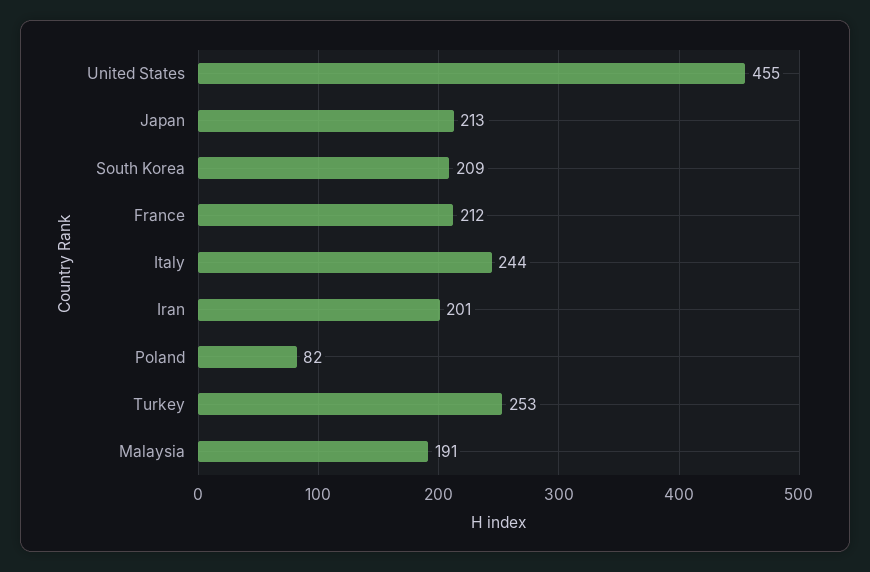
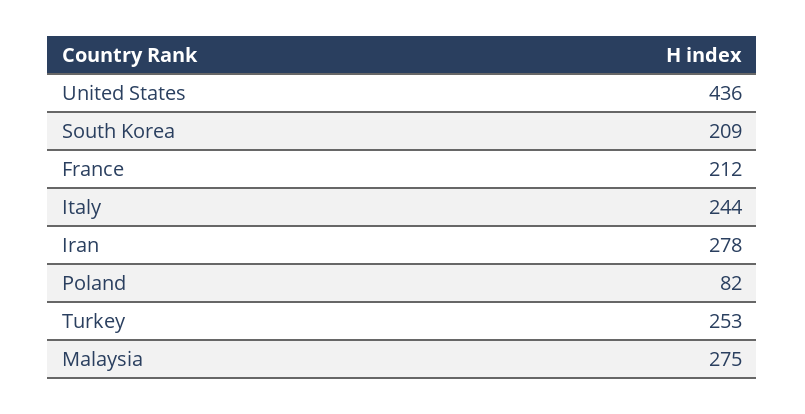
United States: 455 -> 436
Japan: 213 -> none
Iran: 201 -> 278
Malaysia: 191 -> 275

